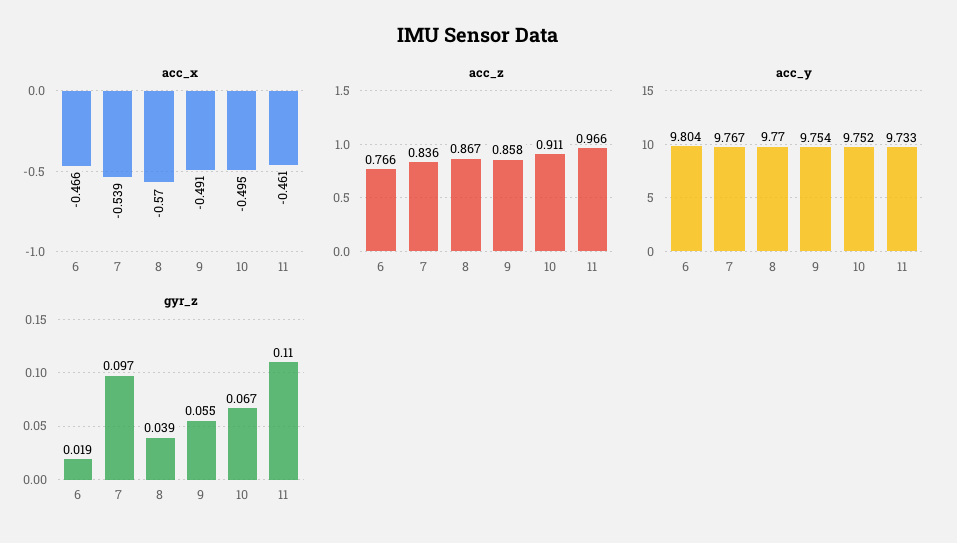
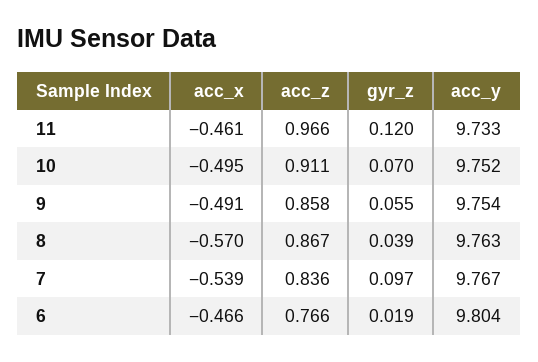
acc_y, 8: 9.77 -> 9.763
gyr_z, 10: 0.067 -> 0.07
gyr_z, 11: 0.11 -> 0.12

